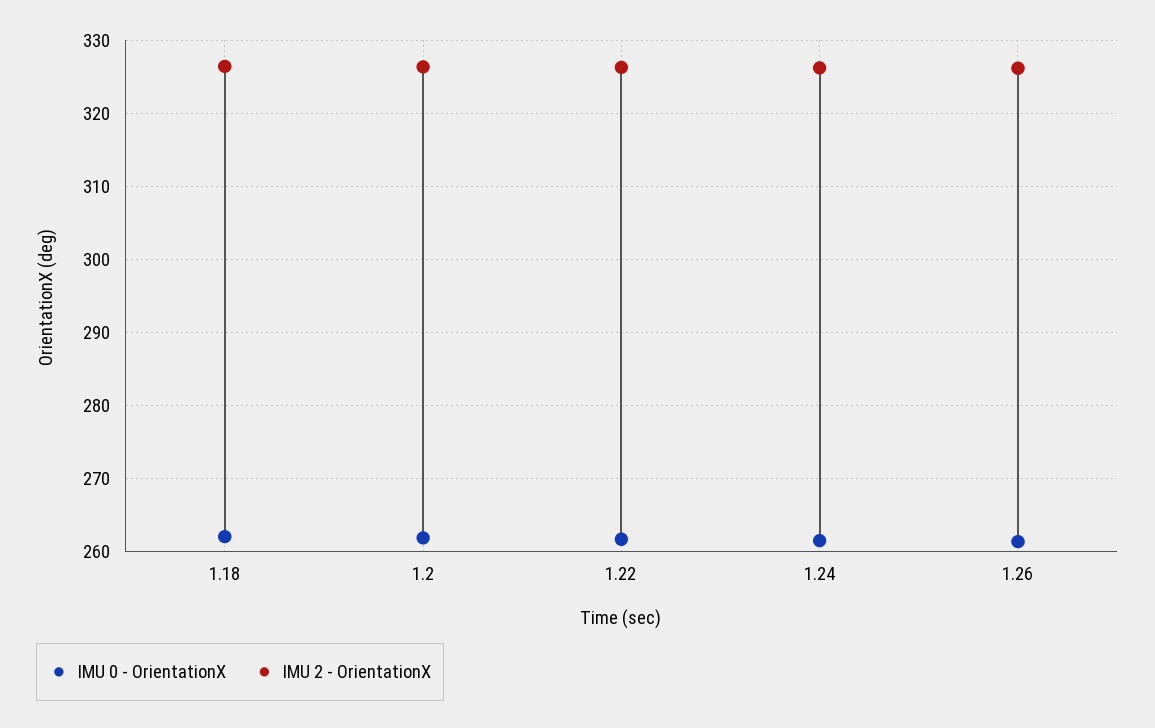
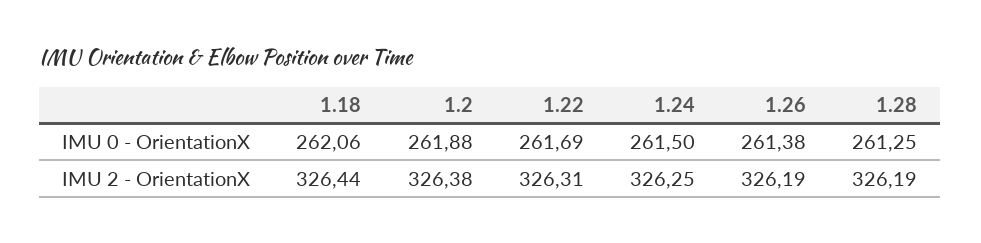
IMU 0 - OrientationX, 1.28: none -> 261.25
IMU 2 - OrientationX, 1.28: none -> 326.19

